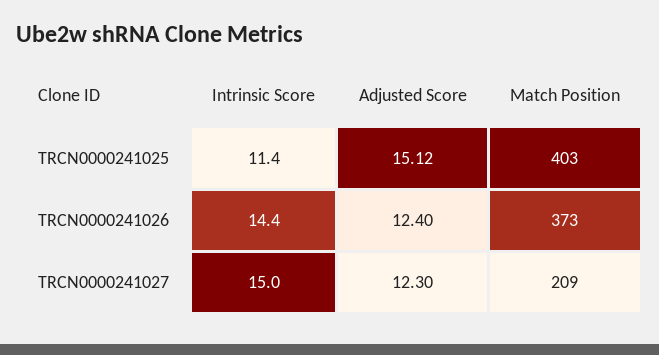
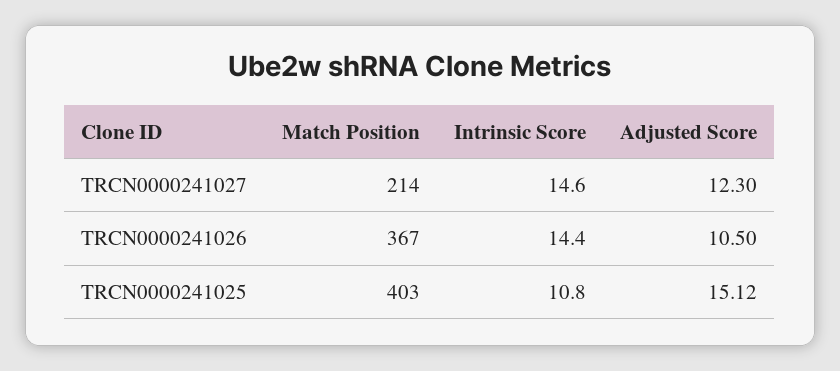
Intrinsic Score, TRCN0000241025: 11.4 -> 10.8
Adjusted Score, TRCN0000241026: 12.4 -> 10.5
Match Position, TRCN0000241026: 373 -> 367
Intrinsic Score, TRCN0000241027: 15 -> 14.6
Match Position, TRCN0000241027: 209 -> 214

